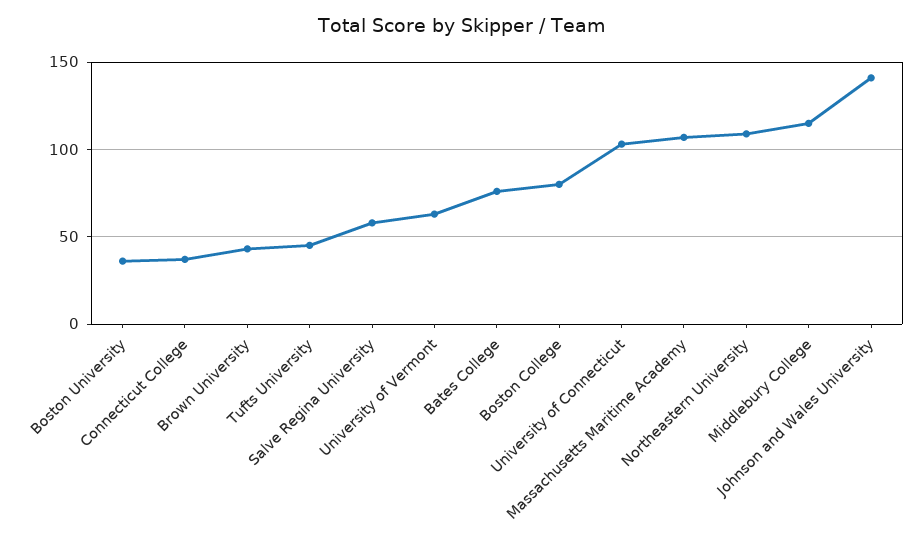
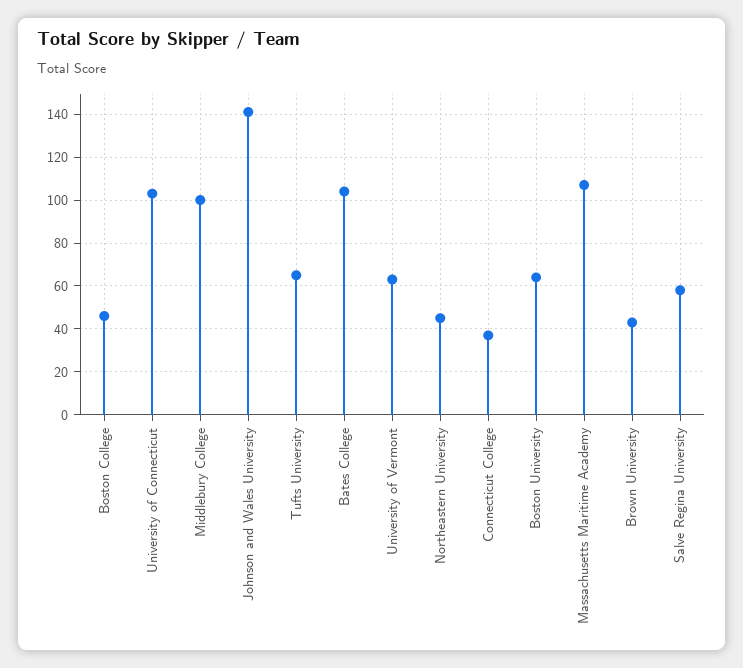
Boston University: 35 -> 65
Tufts University: 45 -> 65
Bates College: 75 -> 105
Boston College: 80 -> 45
Northeastern University: 110 -> 45
Middlebury College: 115 -> 100

